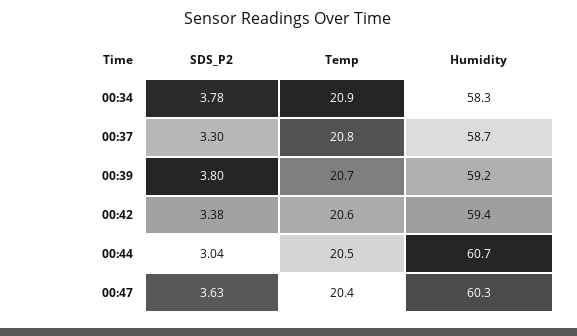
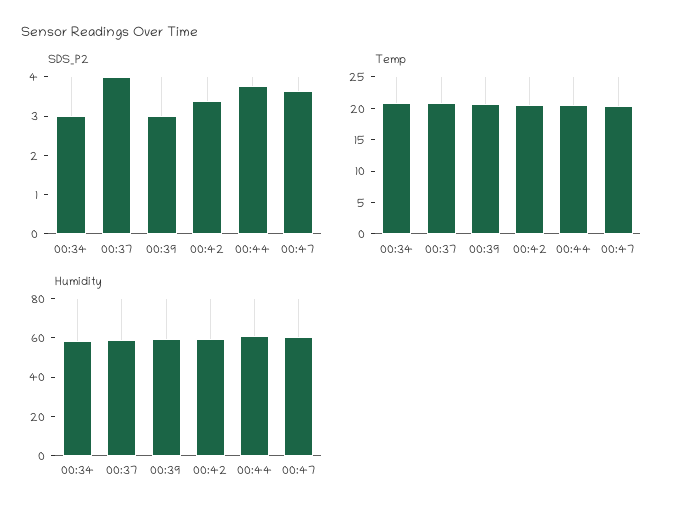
SDS_P2, 00:34: 3.78 -> 3
SDS_P2, 00:37: 3.3 -> 4
SDS_P2, 00:39: 3.8 -> 3
SDS_P2, 00:44: 3.04 -> 3.75

